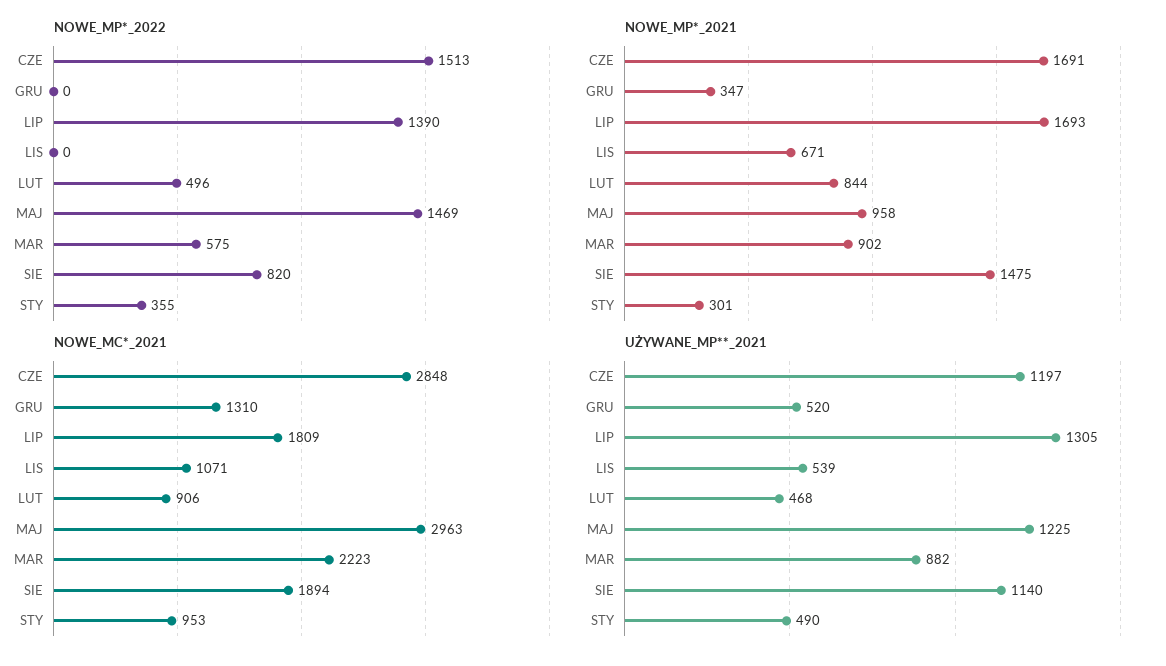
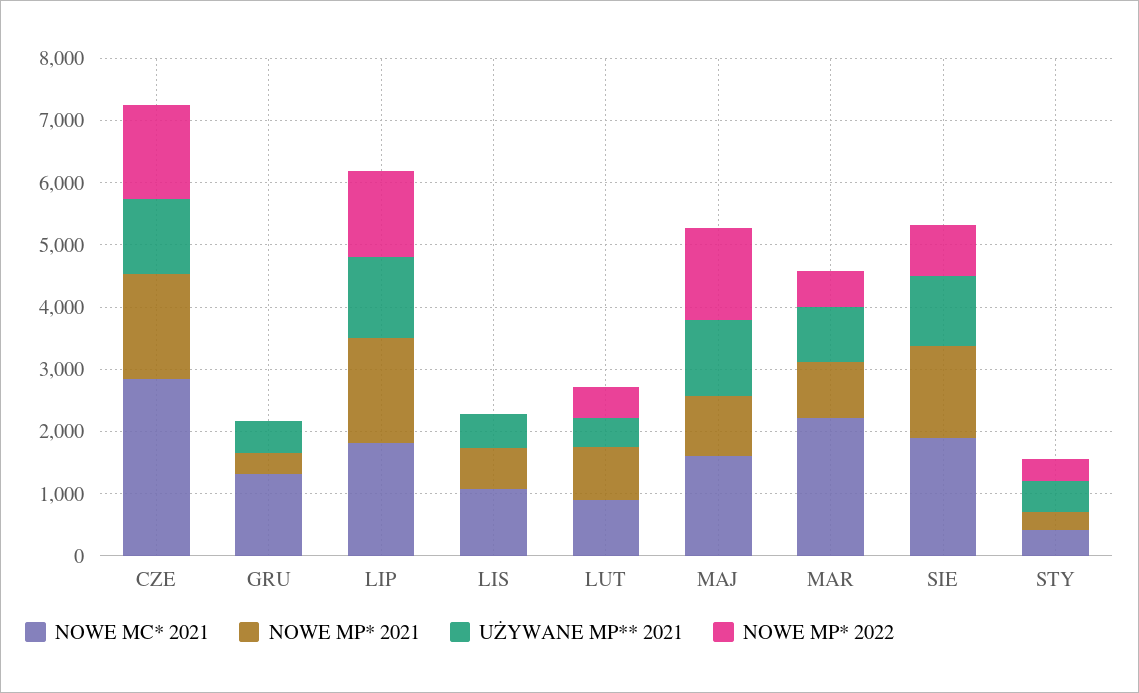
NOWE_MC*_2021, MAJ: 2963 -> 1600
NOWE_MC*_2021, STY: 953 -> 400

